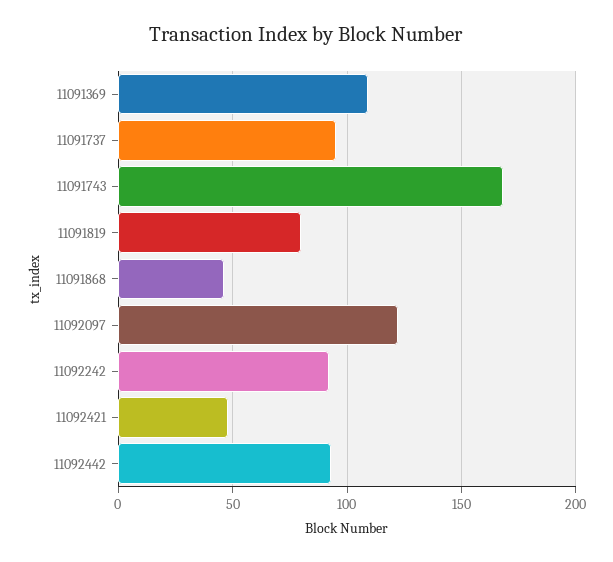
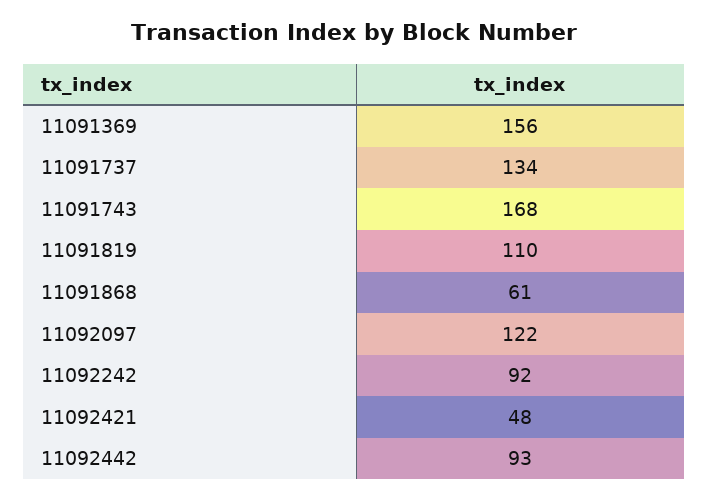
11091369: 110 -> 156
11091737: 95 -> 134
11091819: 80 -> 110
11091868: 45 -> 61

